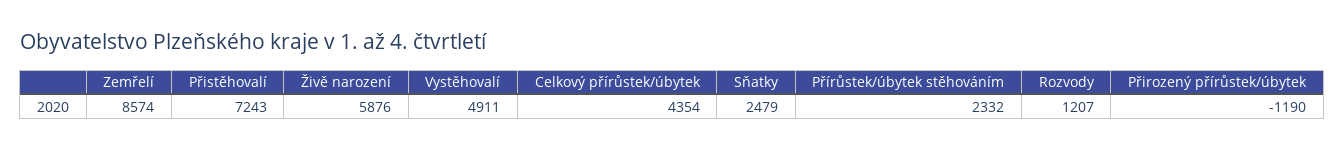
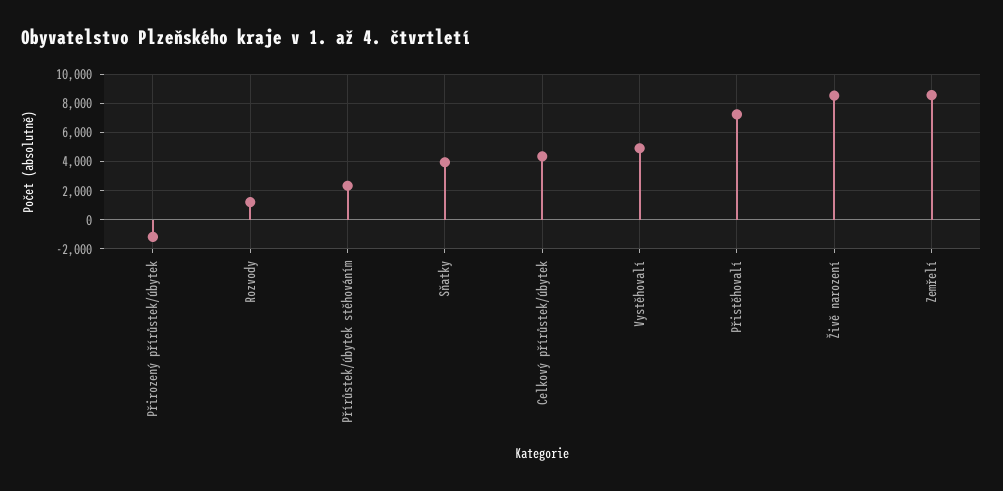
Živě narození: 5876 -> 8500
Sňatky: 2479 -> 4000

